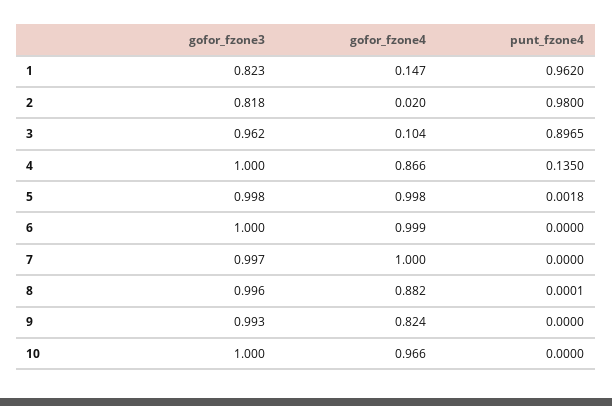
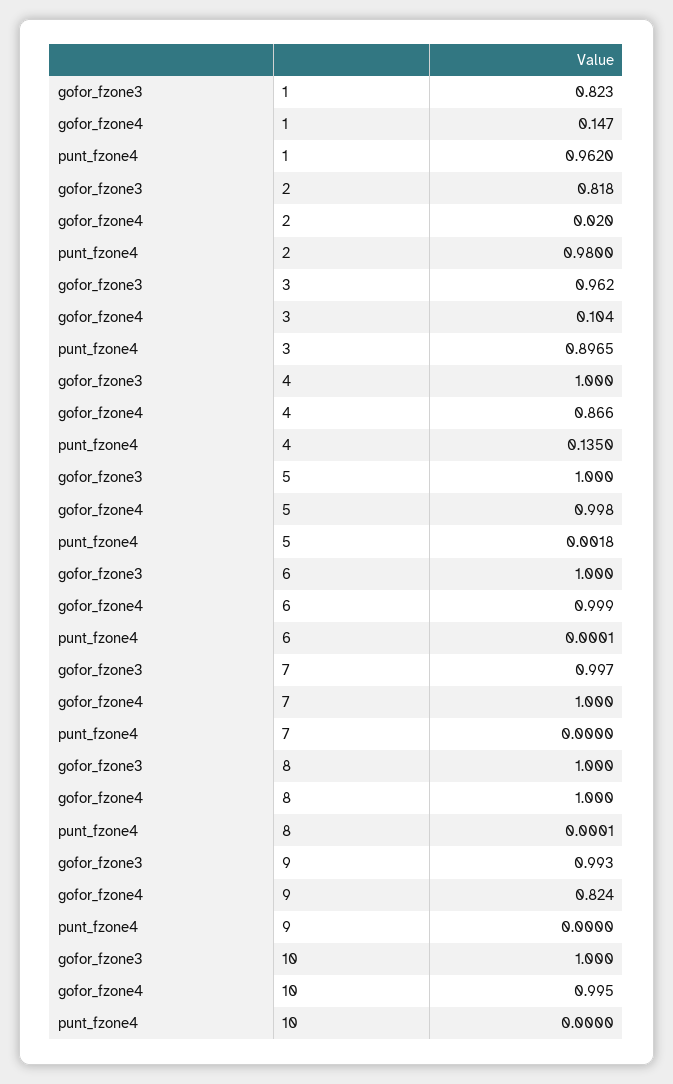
gofor_fzone3, 5: 0.998 -> 1
punt_fzone4, 6: 0 -> 0.0001
gofor_fzone3, 8: 0.996 -> 1
gofor_fzone4, 8: 0.882 -> 1
gofor_fzone4, 10: 0.966 -> 0.995

